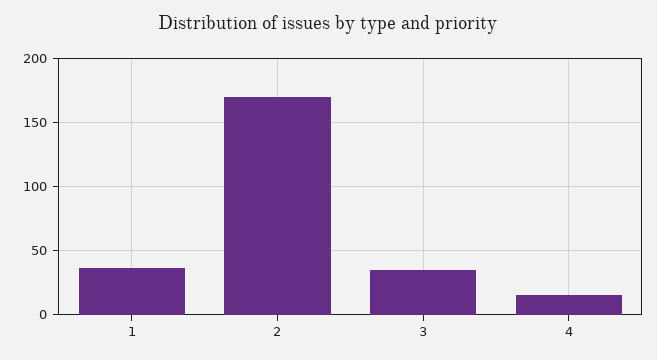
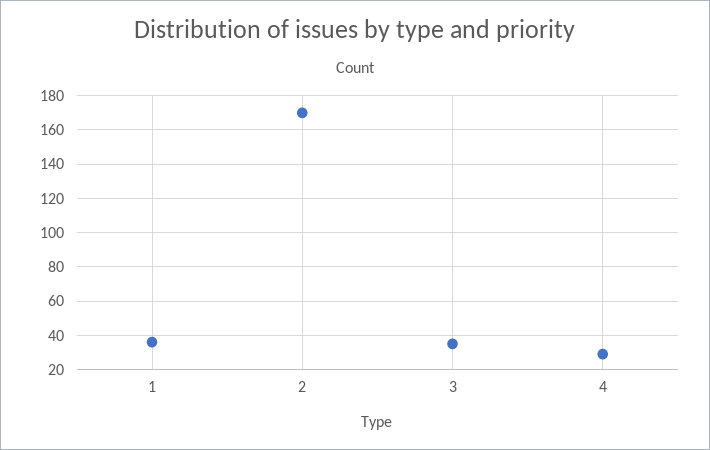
4: 15 -> 30

